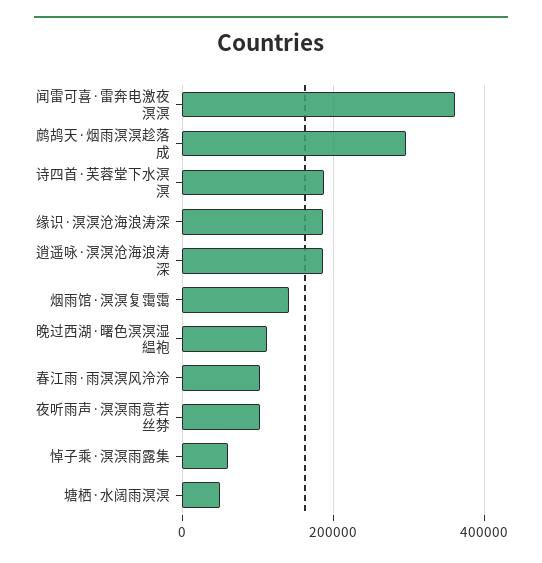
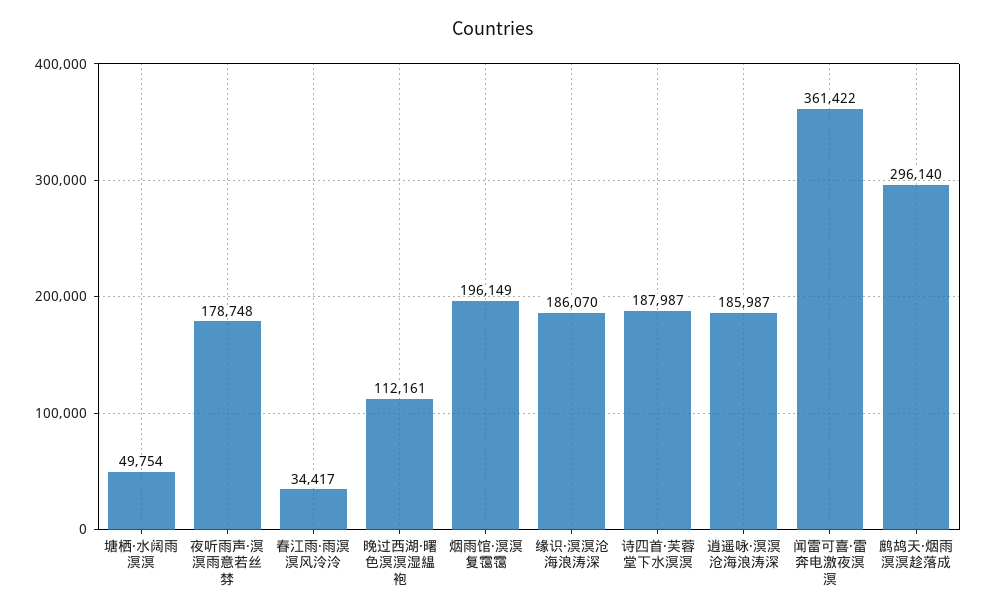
烟雨馆·溟溟复霭霭: 140000 -> 196149
春江雨·雨溟溟风泠泠: 100000 -> 34417
夜听雨声·溟溟雨意若丝棼: 100000 -> 178748
悼子乘·溟溟雨露集: 60000 -> none

